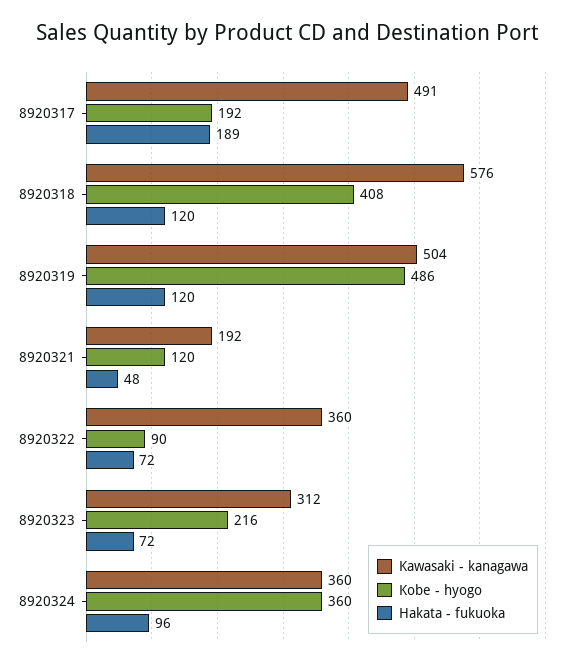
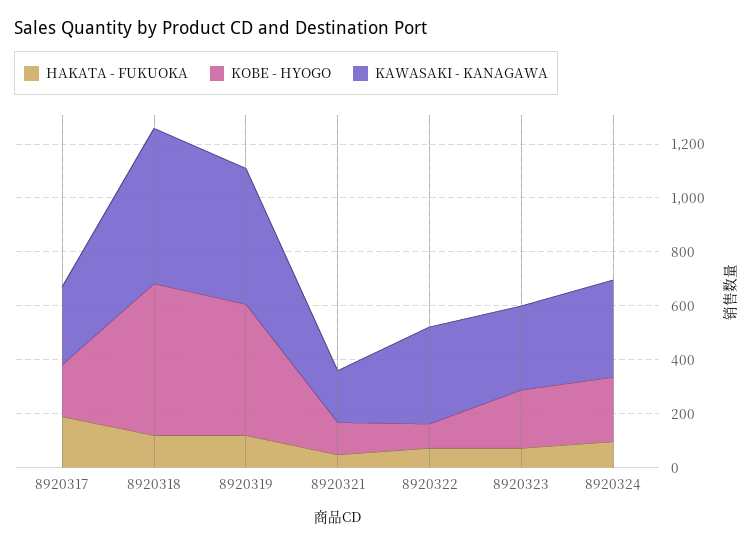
Kawasaki - kanagawa, 8920317: 491 -> 300
Kobe - hyogo, 8920318: 408 -> 550
Kobe - hyogo, 8920324: 360 -> 250

